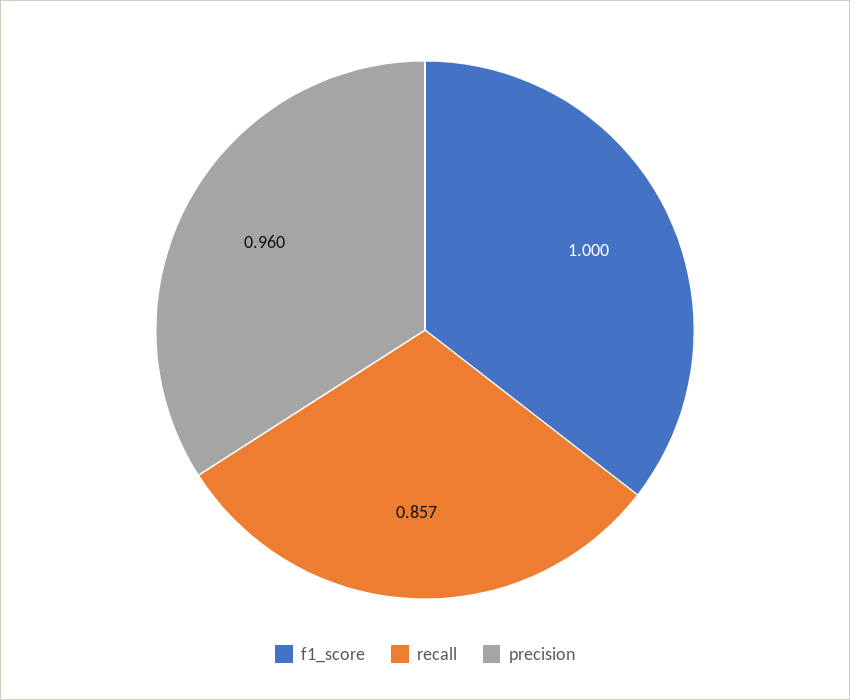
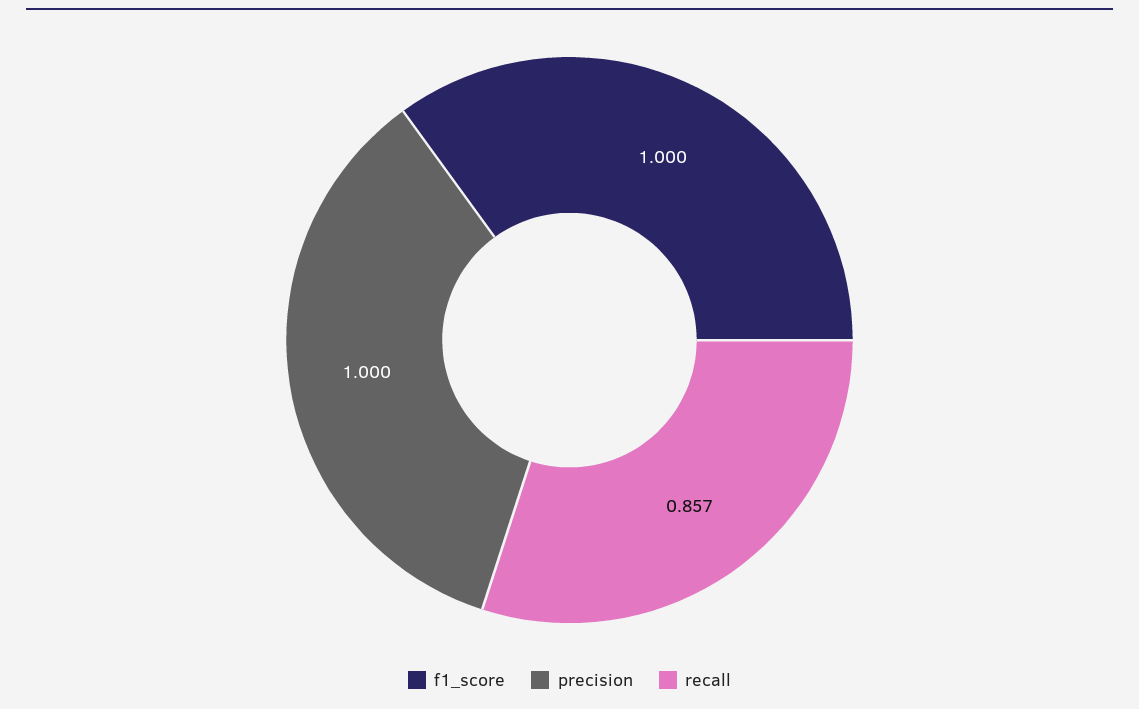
precision: 0.96 -> 1

